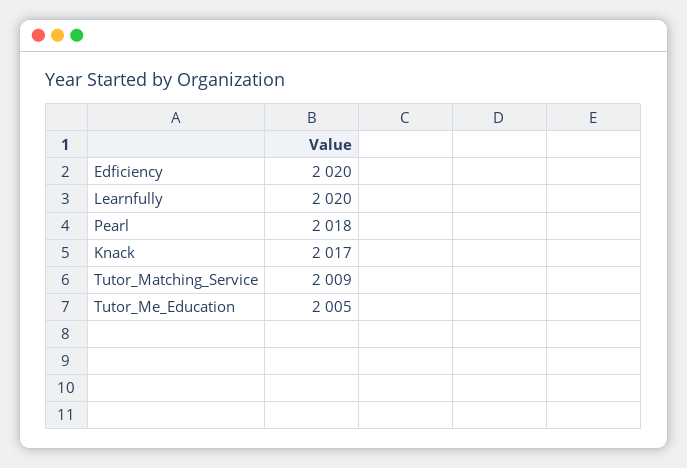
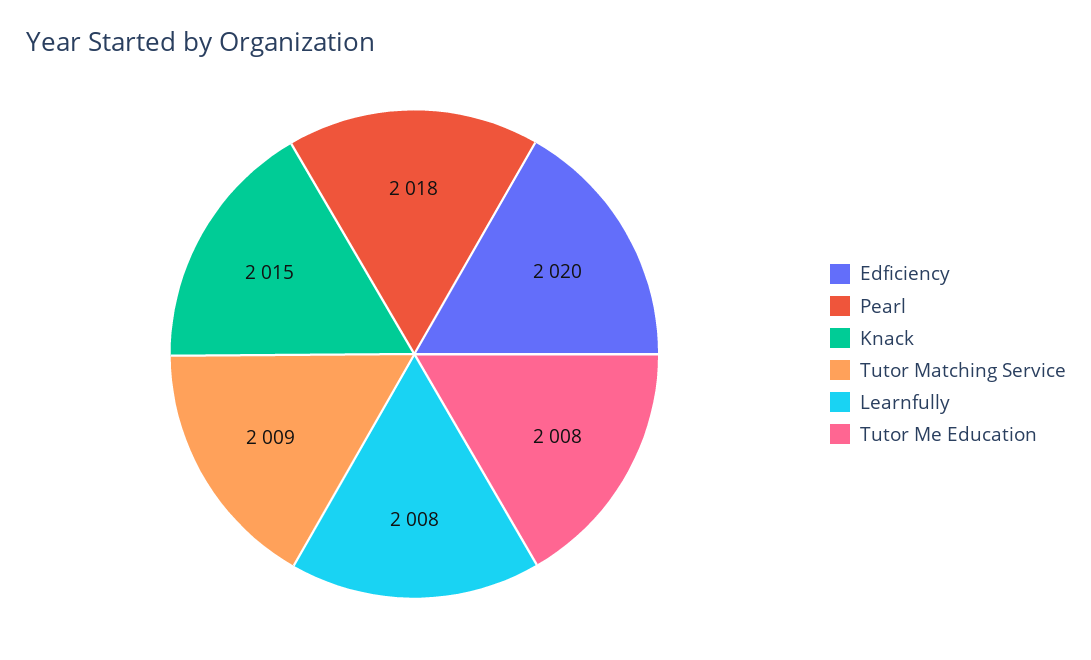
Learnfully: 2020 -> 2008
Knack: 2017 -> 2015
Tutor_Me_Education: 2005 -> 2008

